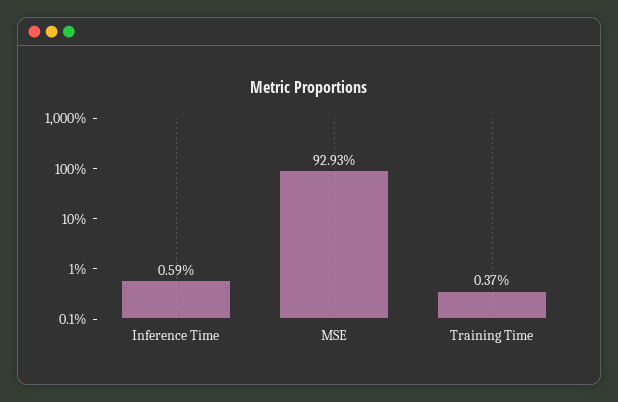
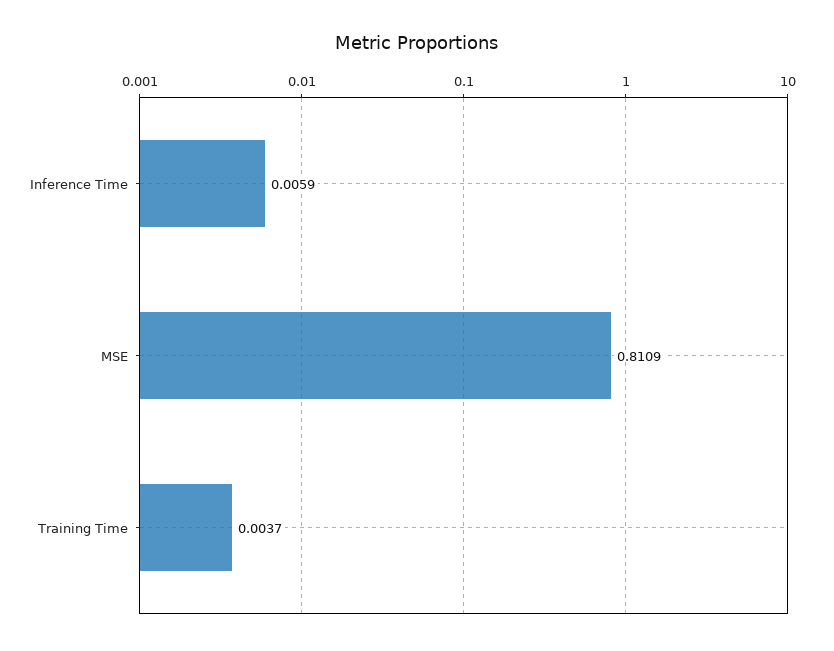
MSE: 0.9293 -> 0.8109

